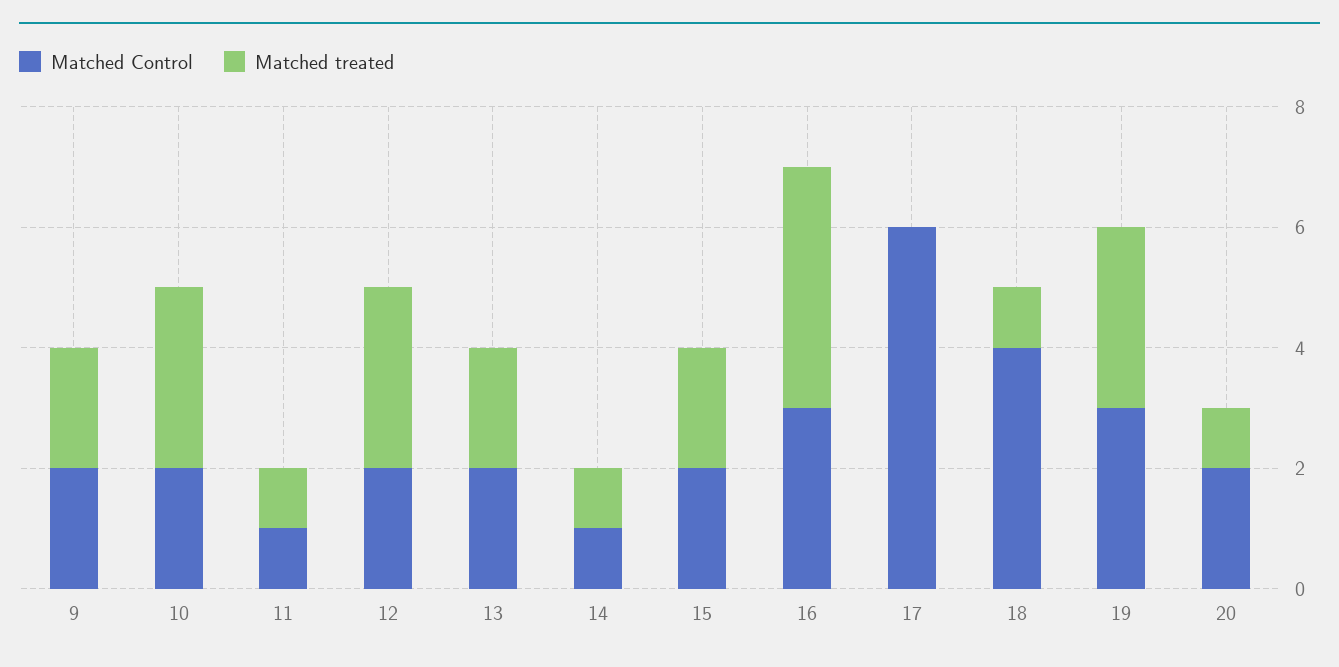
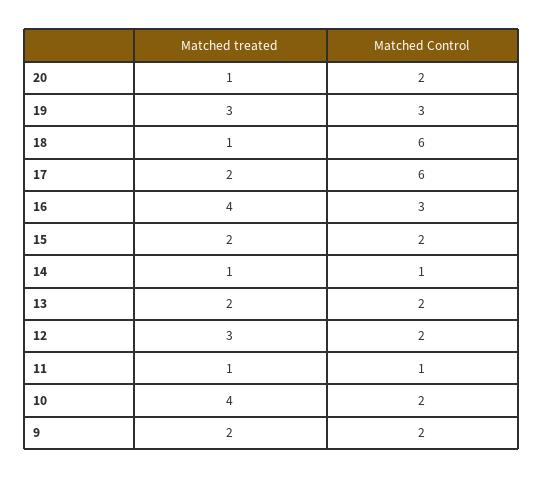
Matched treated, 10: 3 -> 4
Matched treated, 17: 0 -> 2
Matched Control, 18: 4 -> 6

